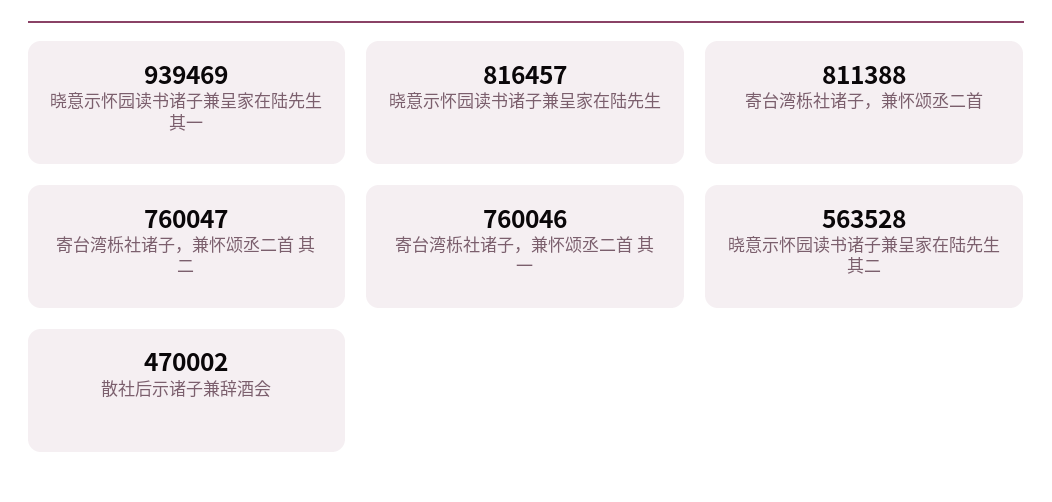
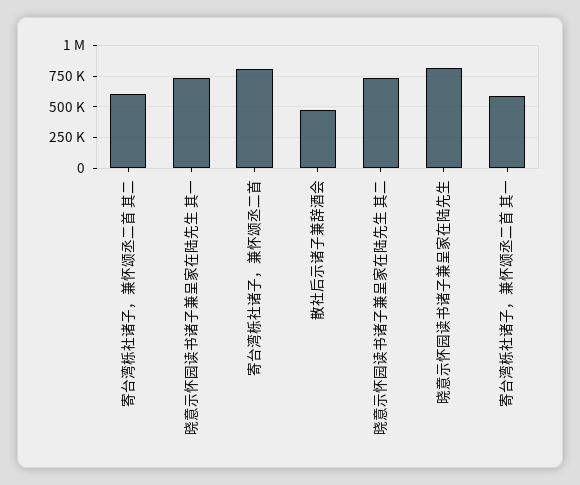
晓意示怀园读书诸子兼呈家在陆先生 其一: 939469 -> 750000
寄台湾栎社诸子，兼怀颂丞二首 其二: 760047 -> 600000
寄台湾栎社诸子，兼怀颂丞二首 其一: 760046 -> 600000
晓意示怀园读书诸子兼呈家在陆先生 其二: 563528 -> 750000

